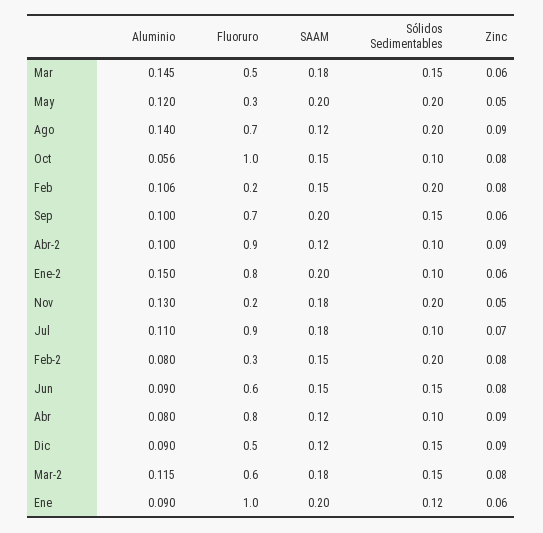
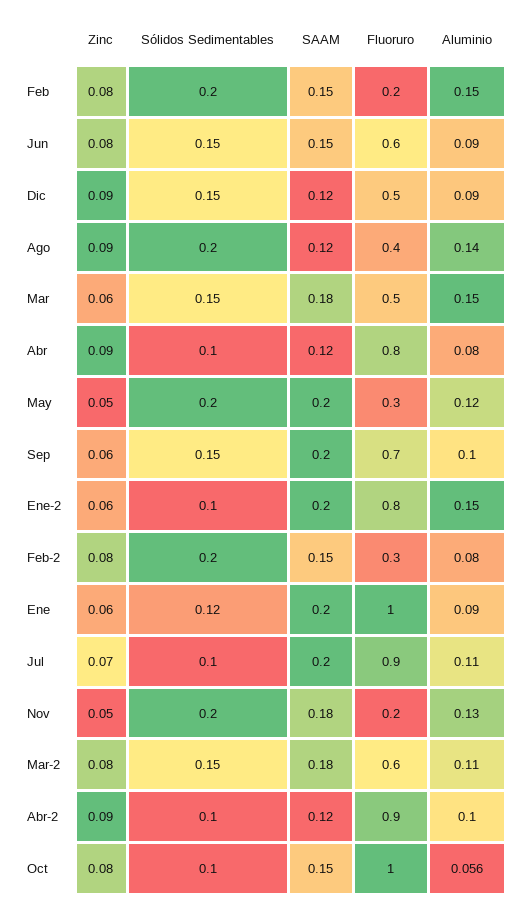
Aluminio, Mar: 0.145 -> 0.15
Fluoruro, Ago: 0.7 -> 0.4
Aluminio, Feb: 0.106 -> 0.15
SAAM, Jul: 0.18 -> 0.2
Aluminio, Mar-2: 0.115 -> 0.11

